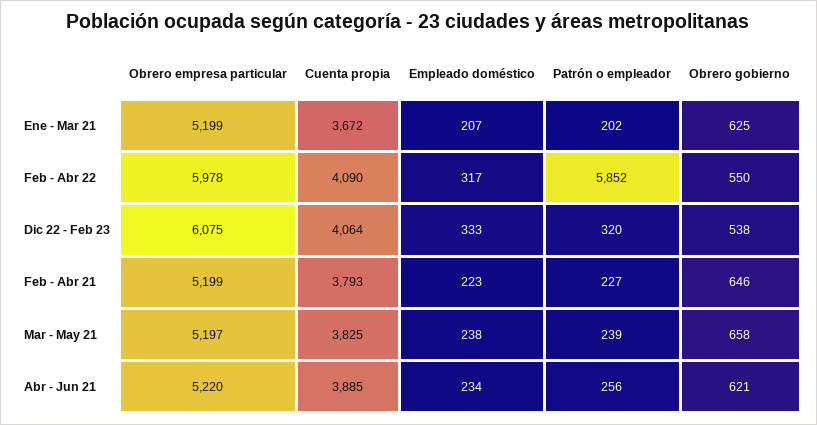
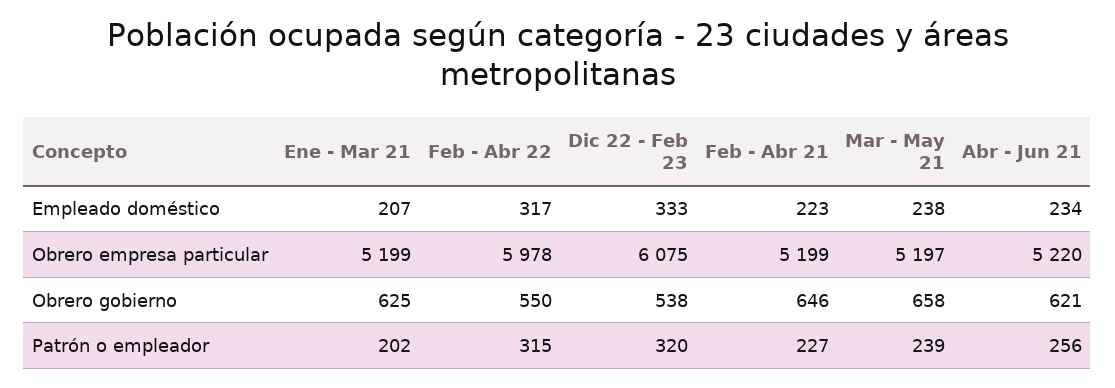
Cuenta propia, Ene - Mar 21: 3672 -> none
Cuenta propia, Feb - Abr 22: 4090 -> none
Patrón o empleador, Feb - Abr 22: 5852 -> 315
Cuenta propia, Dic 22 - Feb 23: 4064 -> none
Cuenta propia, Feb - Abr 21: 3793 -> none
Cuenta propia, Mar - May 21: 3825 -> none
Cuenta propia, Abr - Jun 21: 3885 -> none

